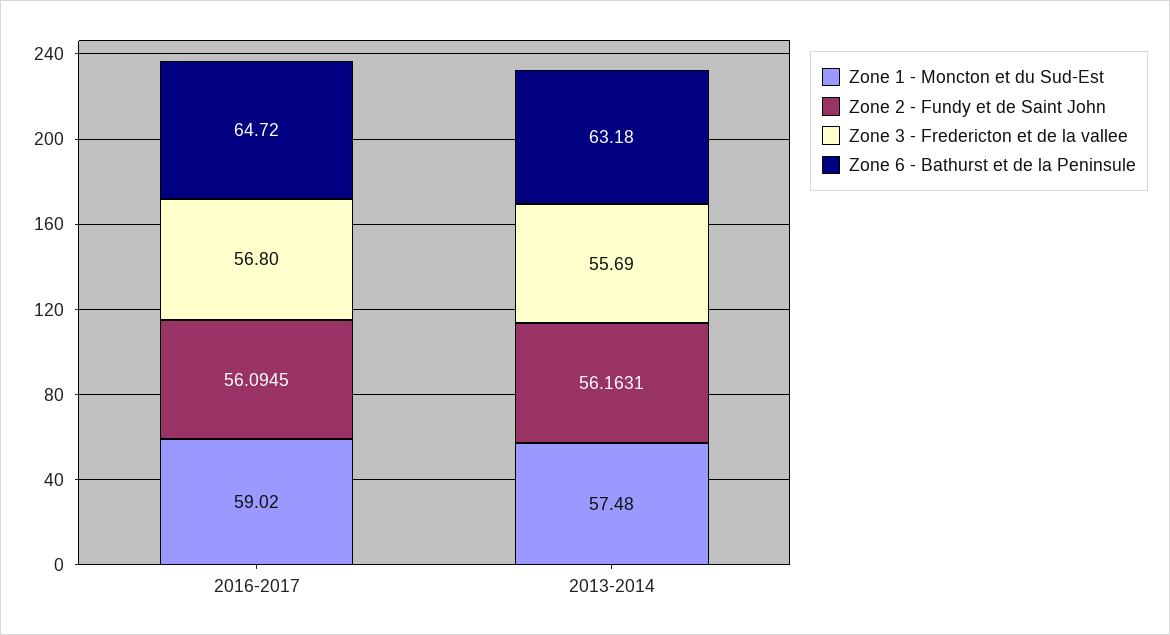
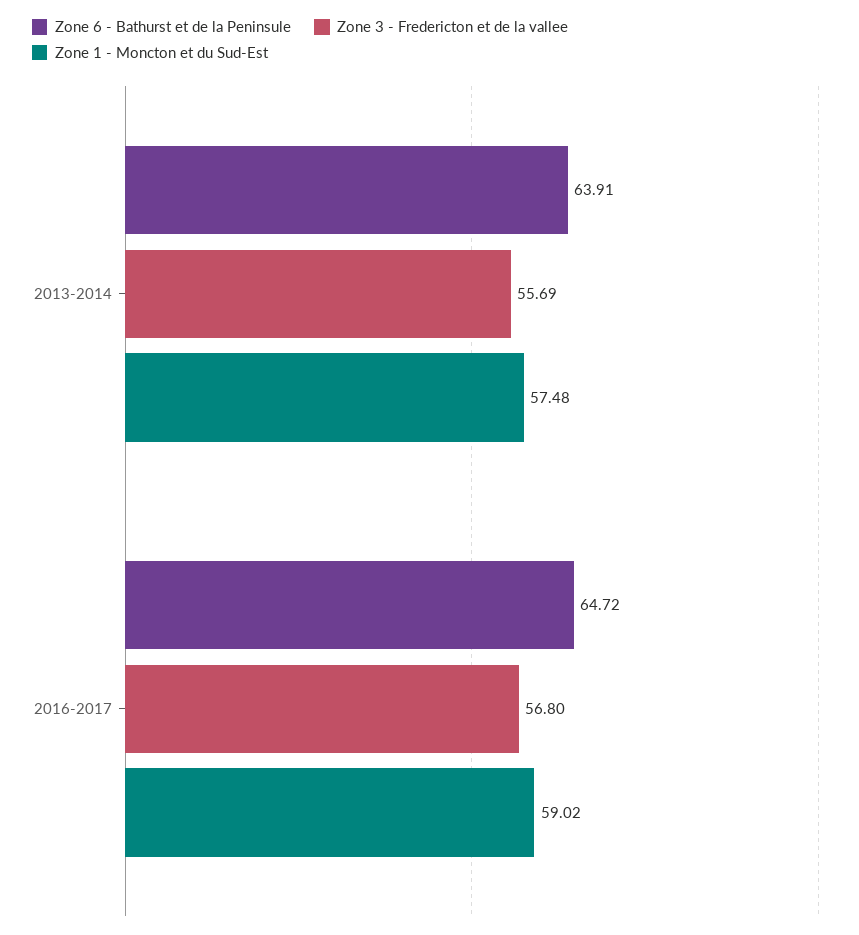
Zone 2 - Fundy et de Saint John, 2016-2017: 56.0945 -> none
Zone 2 - Fundy et de Saint John, 2013-2014: 56.1631 -> none
Zone 6 - Bathurst et de la Peninsule, 2013-2014: 63.18 -> 63.91

